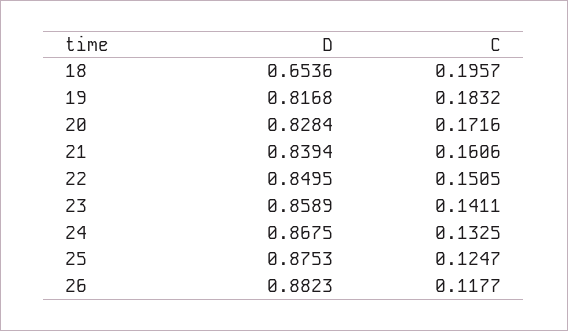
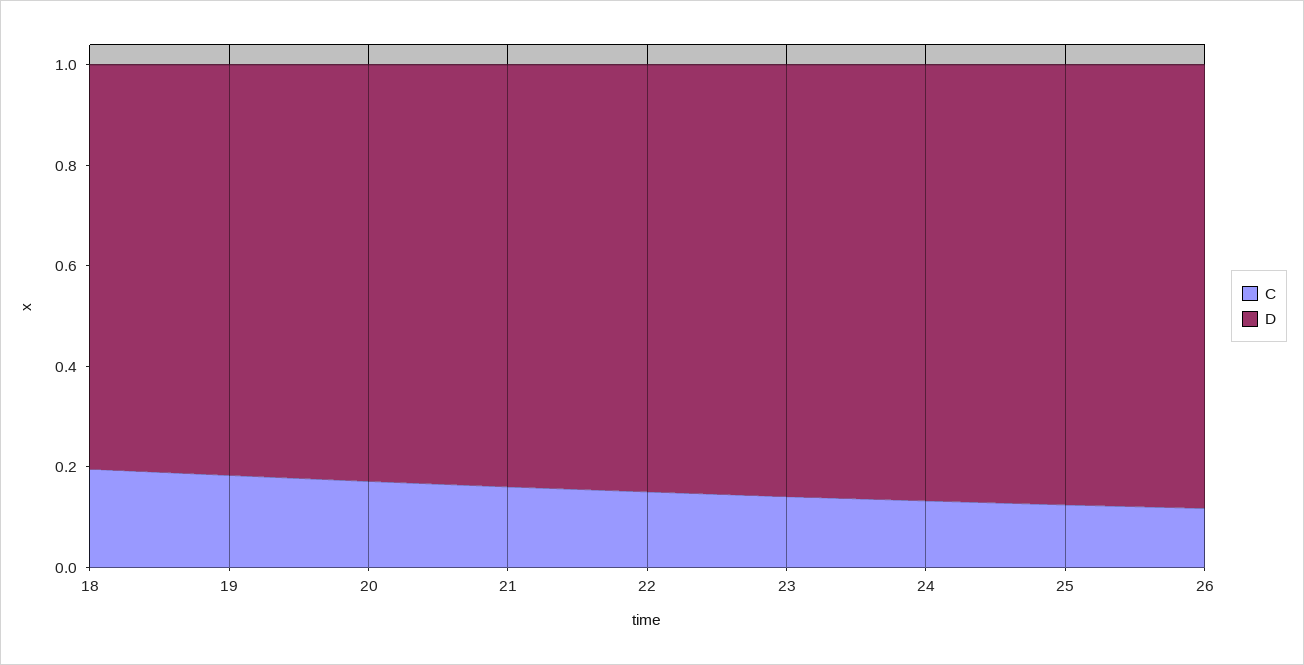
D, 18: 0.6536 -> 0.8

